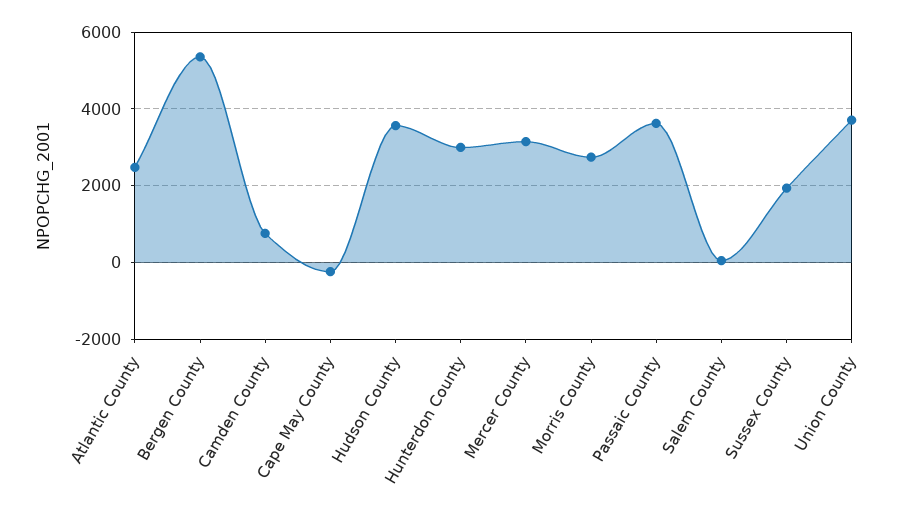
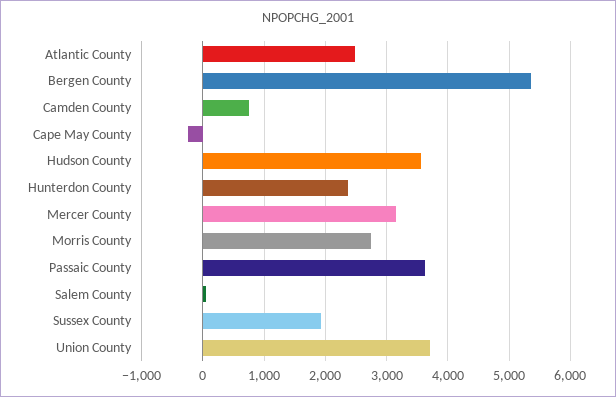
Hunterdon County: 3000 -> 2400

